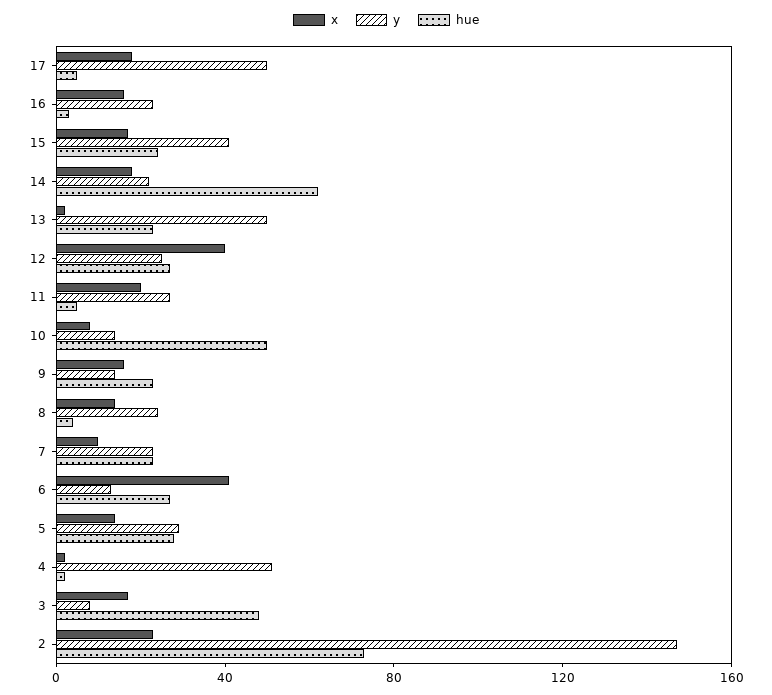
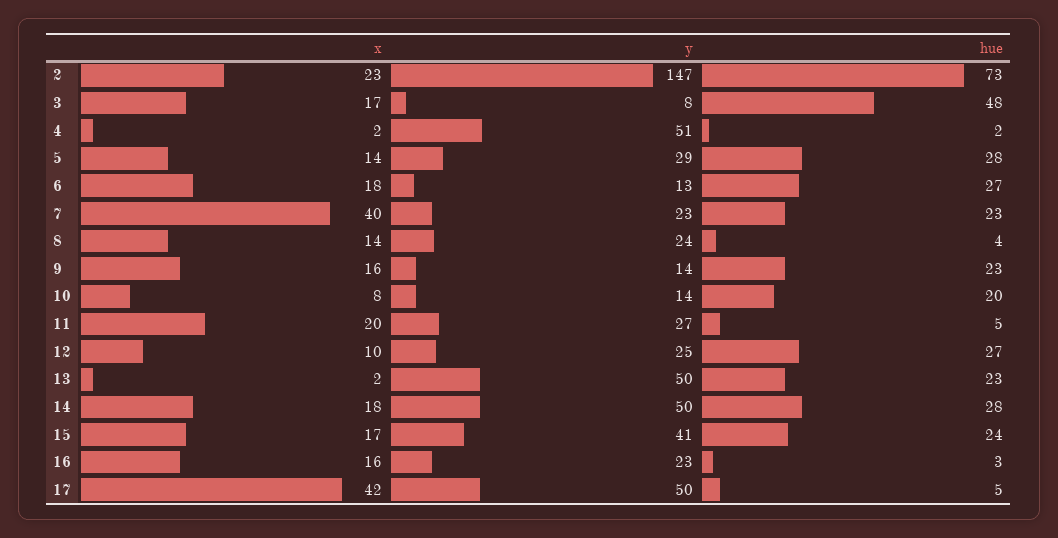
x, 17: 20 -> 42
y, 14: 20 -> 50
hue, 14: 60 -> 28
x, 12: 40 -> 10
hue, 10: 50 -> 20
x, 7: 10 -> 40
x, 6: 40 -> 18

